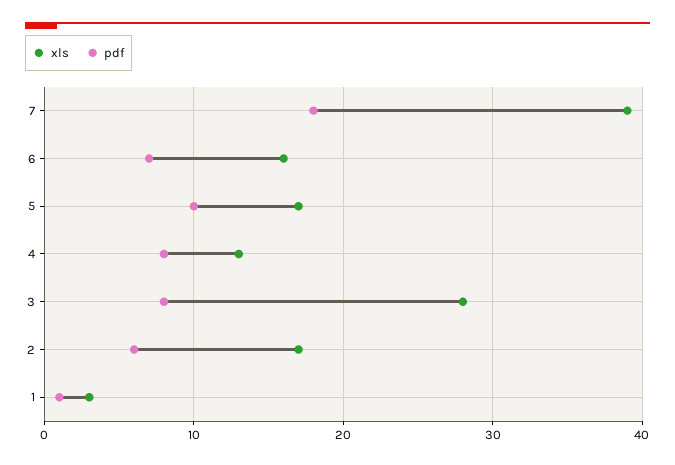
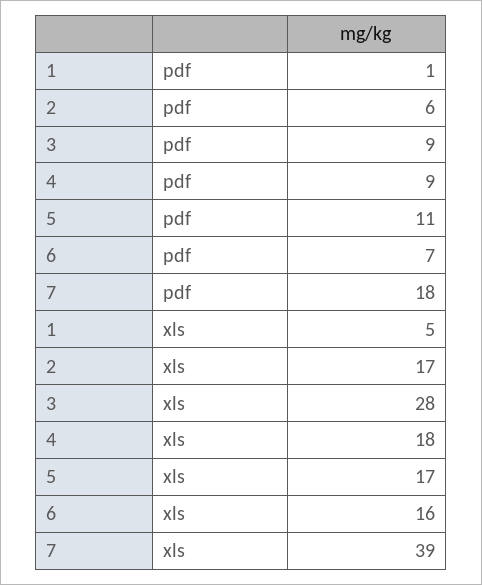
pdf, 5: 10 -> 11
xls, 4: 13 -> 18
pdf, 4: 8 -> 9
pdf, 3: 8 -> 9
xls, 1: 3 -> 5

